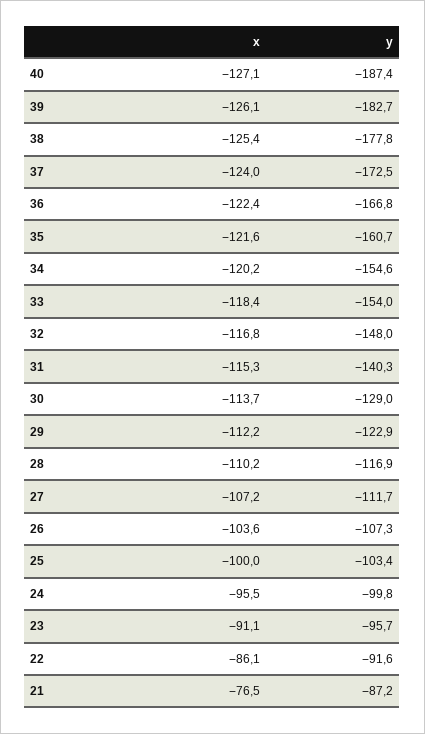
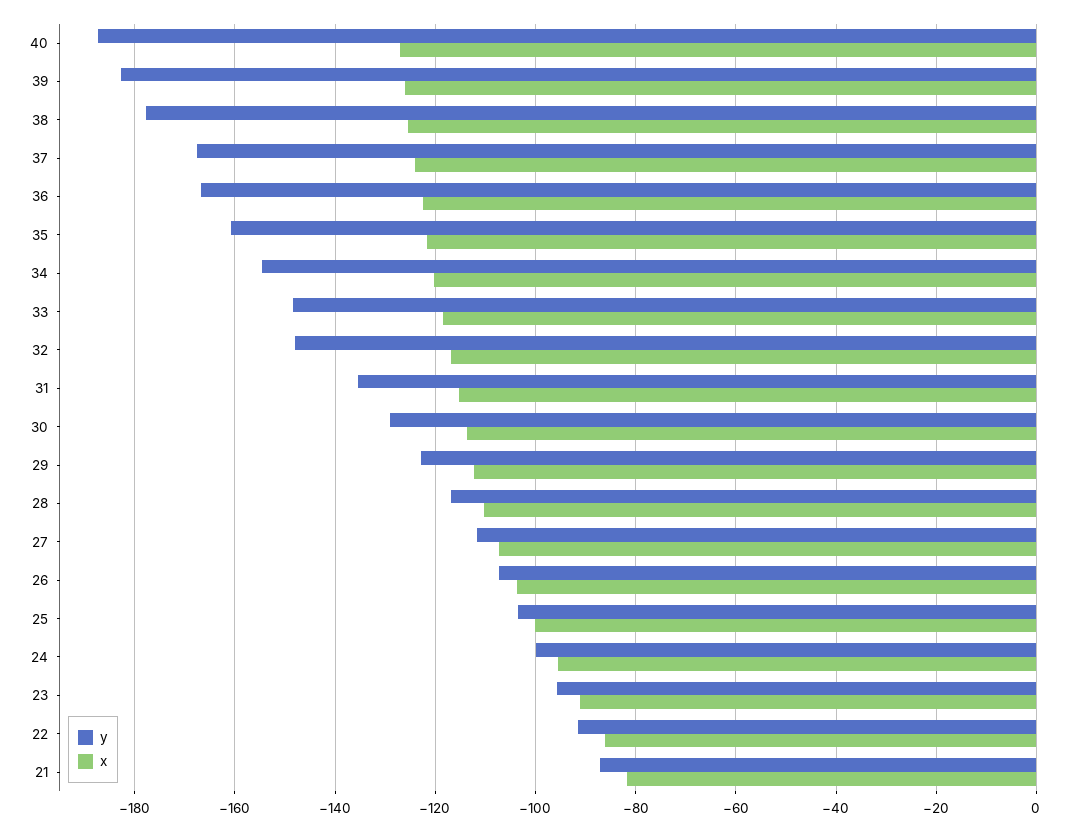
y, 37: -172.5 -> -168
y, 33: -154 -> -148
y, 31: -140.3 -> -136
x, 21: -76.5 -> -82

